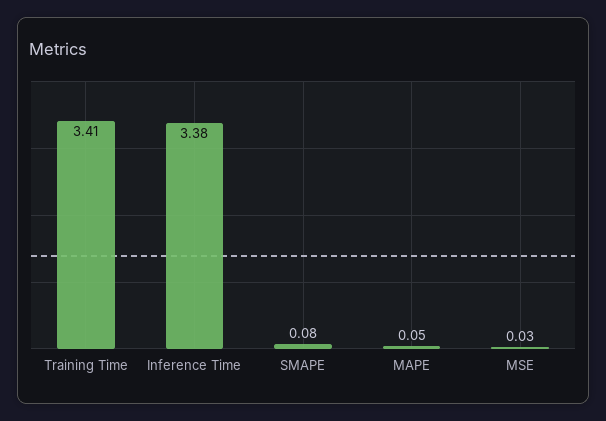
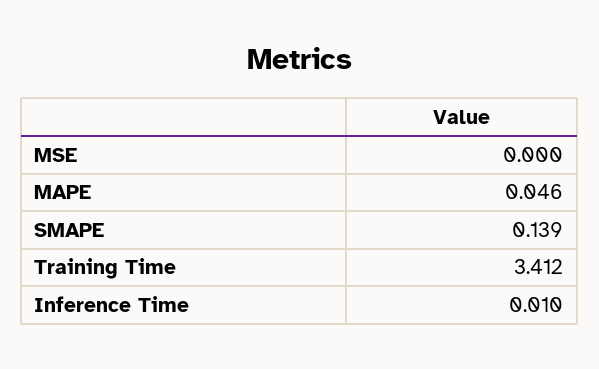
Inference Time: 3.38 -> 0.01
SMAPE: 0.08 -> 0.139
MSE: 0.03 -> 0

